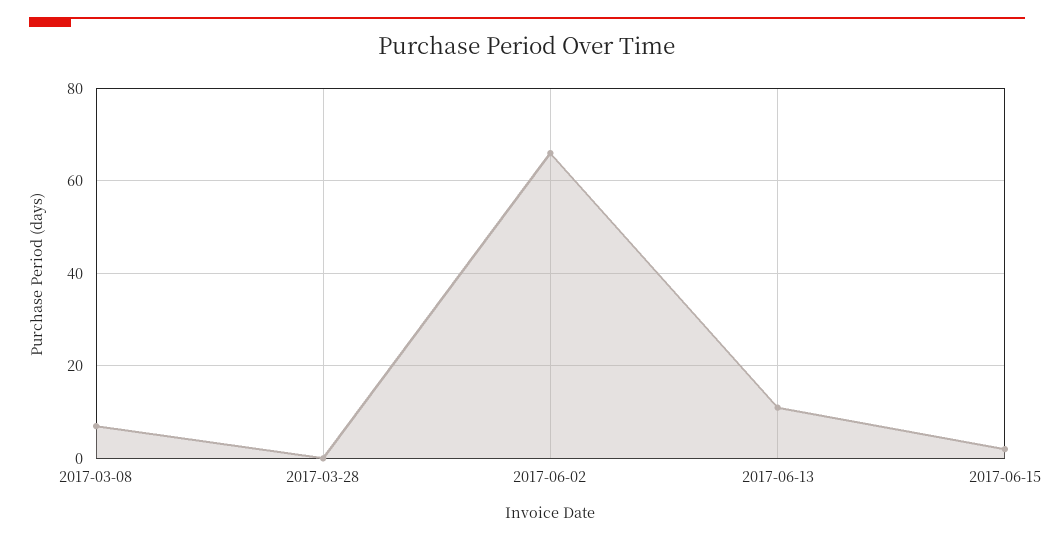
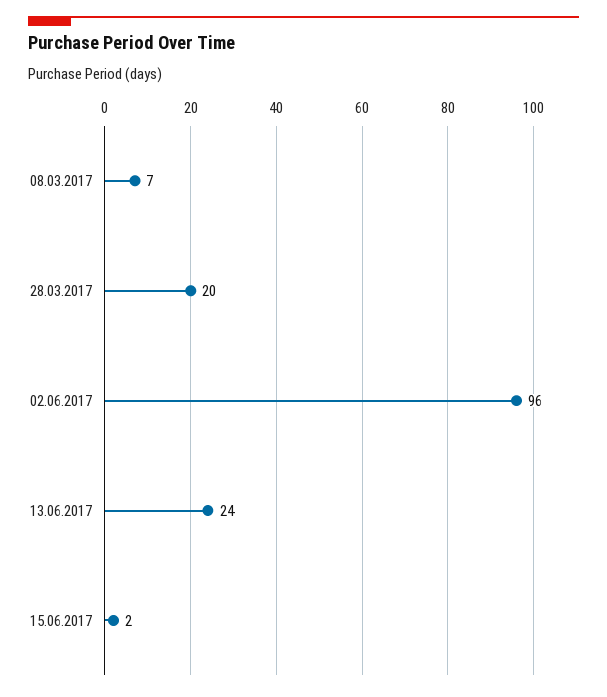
2017-03-28: 0 -> 20
2017-06-02: 65 -> 96
2017-06-13: 10 -> 24

